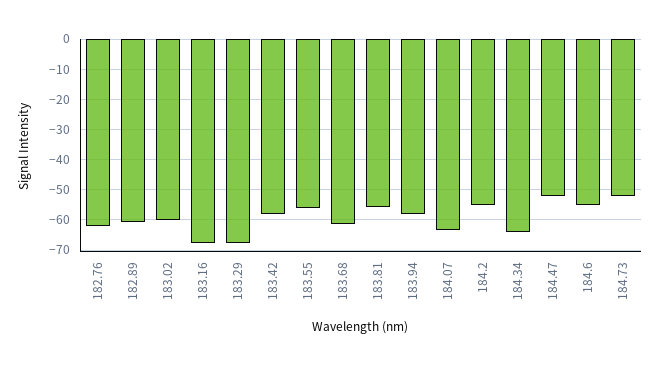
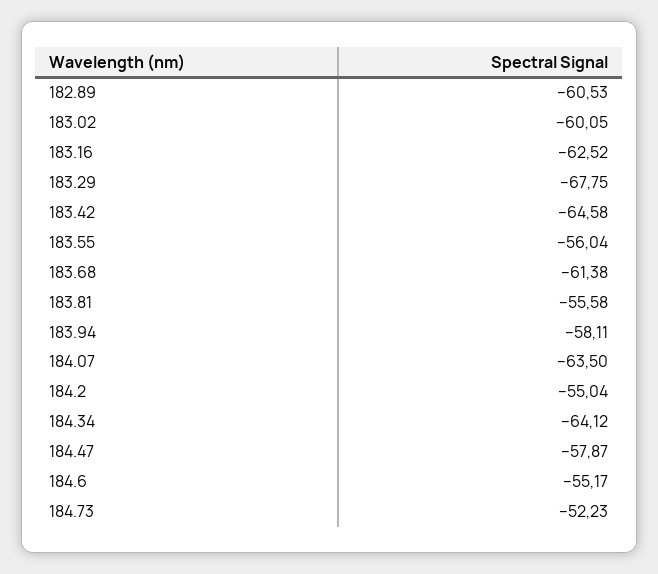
182.76: -62 -> none
183.16: -68 -> -62.52
183.42: -58 -> -64.58
184.47: -52 -> -57.87

